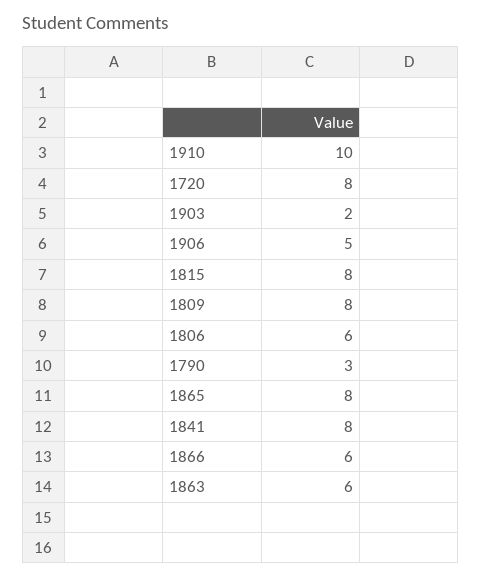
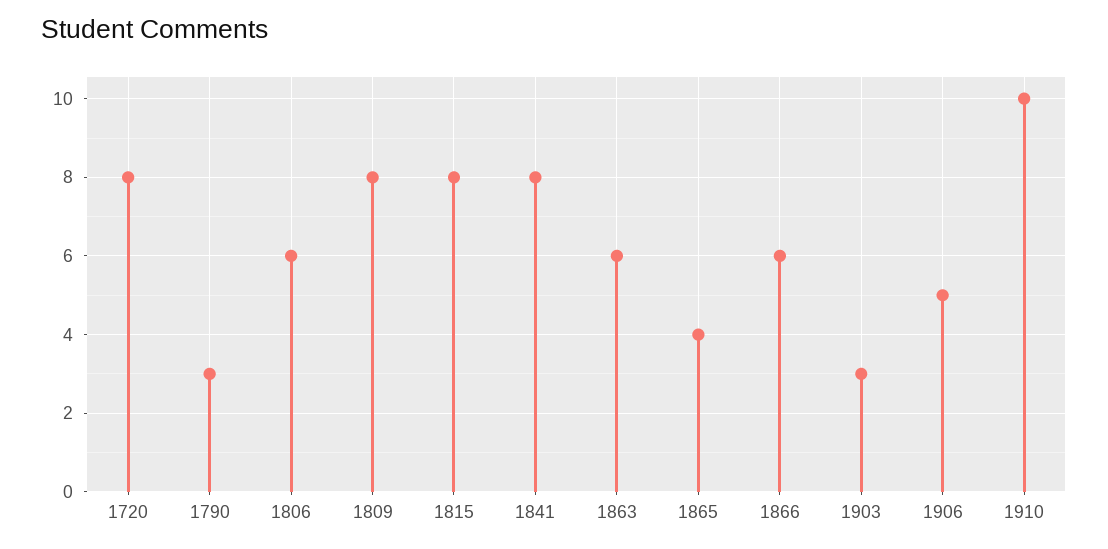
1903: 2 -> 3
1865: 8 -> 4

